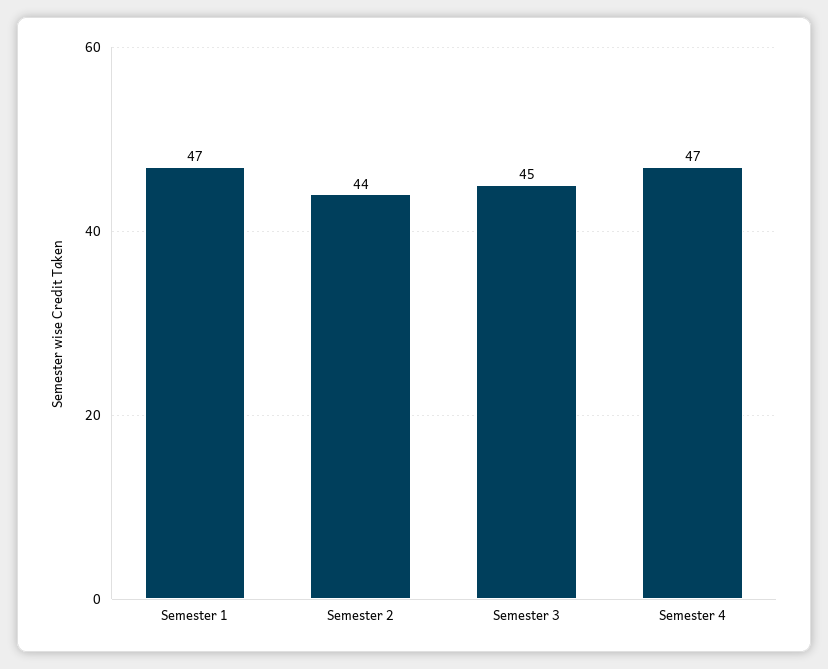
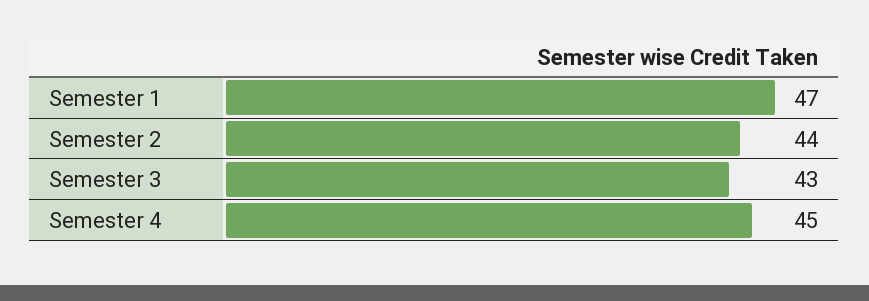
Semester 3: 45 -> 43
Semester 4: 47 -> 45

